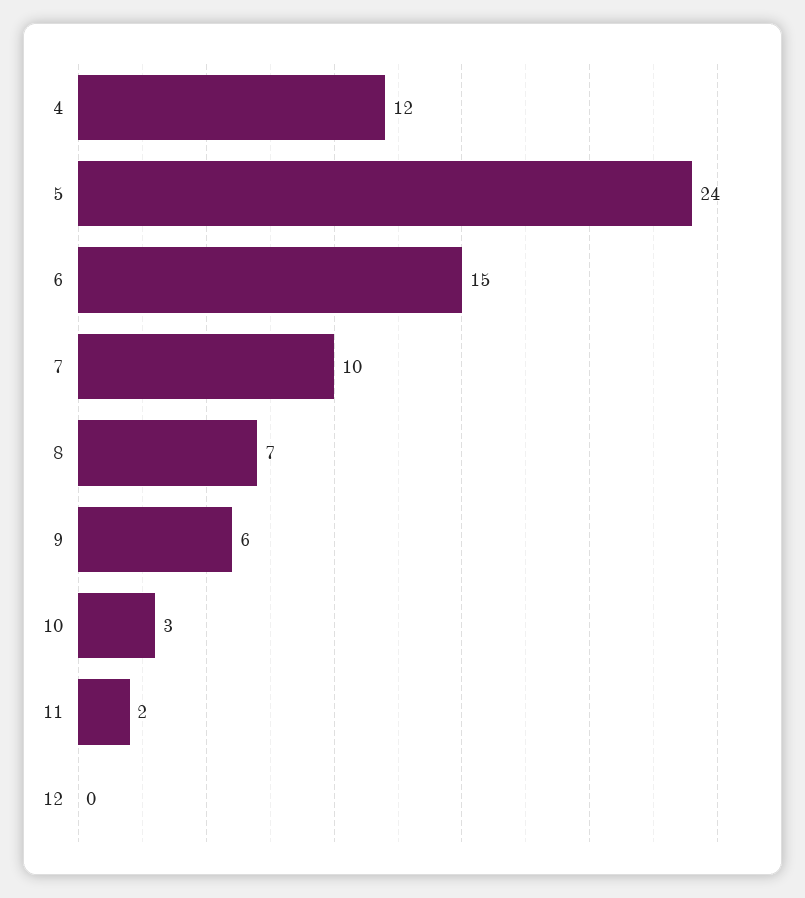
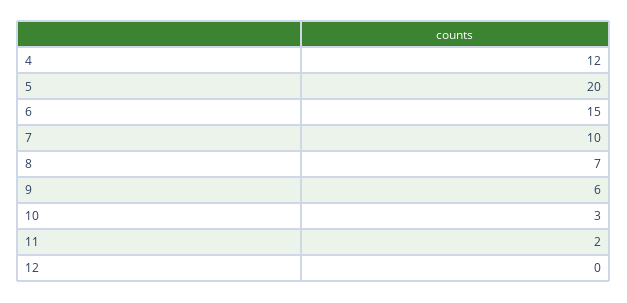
5: 24 -> 20

